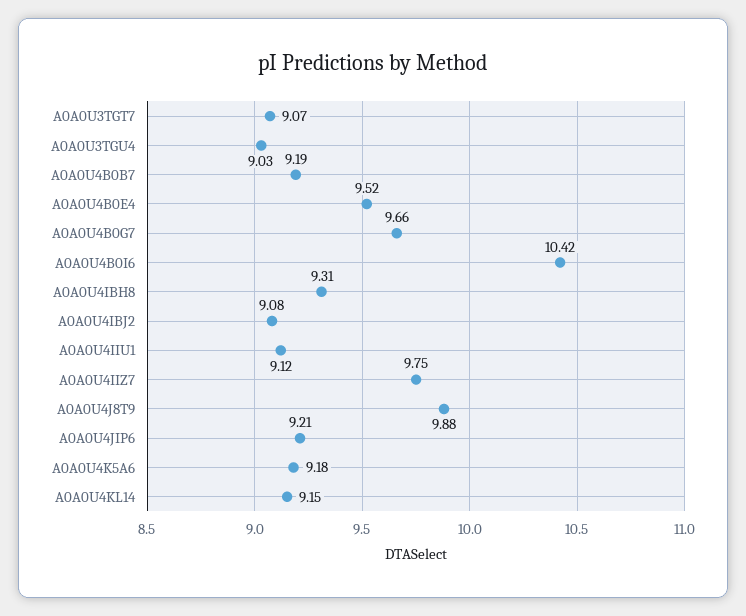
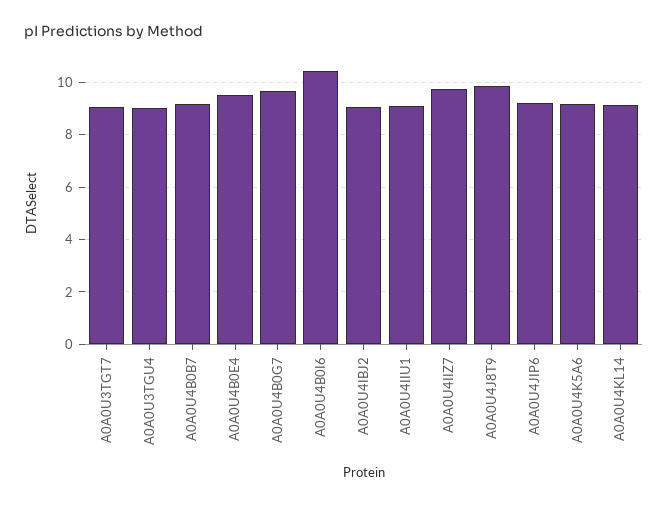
A0A0U4IBH8: 9.31 -> none

